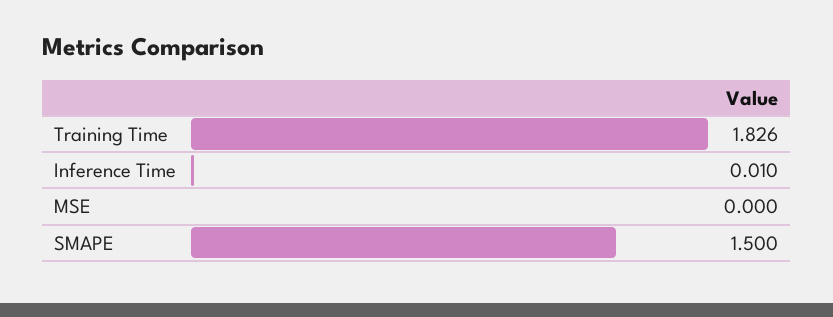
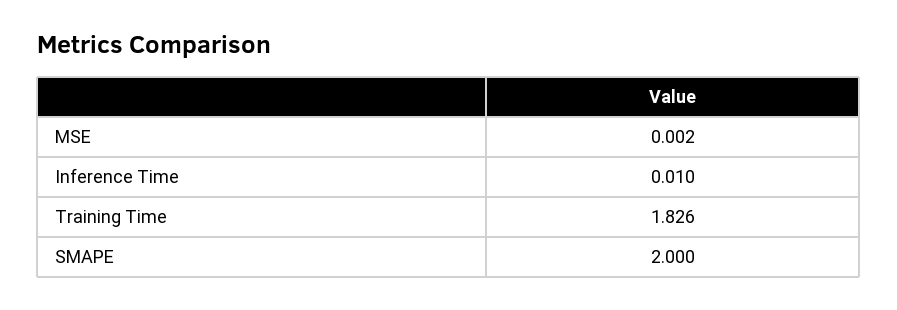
MSE: 0 -> 0.002
SMAPE: 1.5 -> 2

